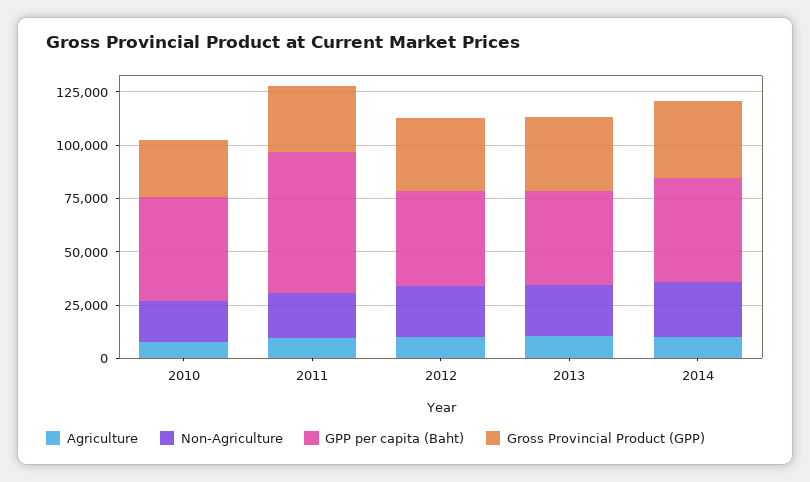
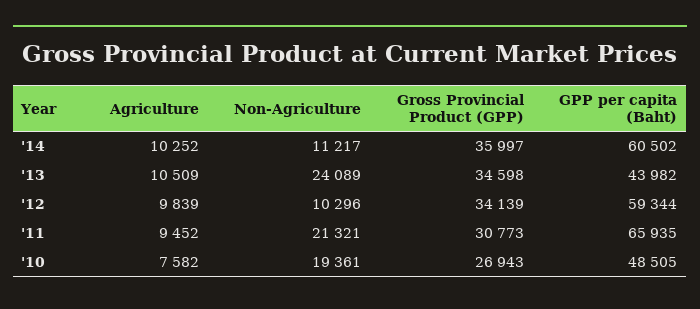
Non-Agriculture, 2012: 25000 -> 10296
GPP per capita (Baht), 2012: 45000 -> 59344
Non-Agriculture, 2014: 25000 -> 11217
GPP per capita (Baht), 2014: 50000 -> 60502

